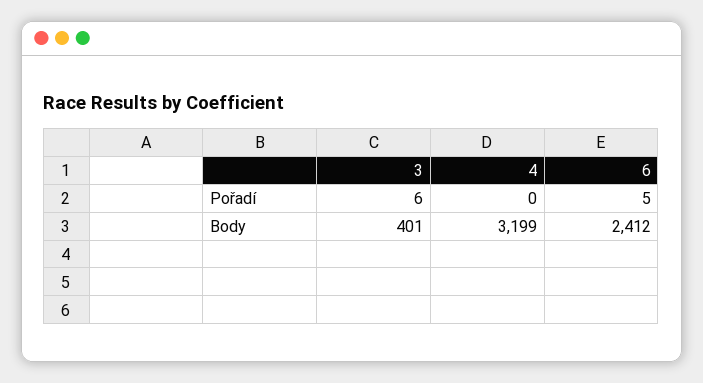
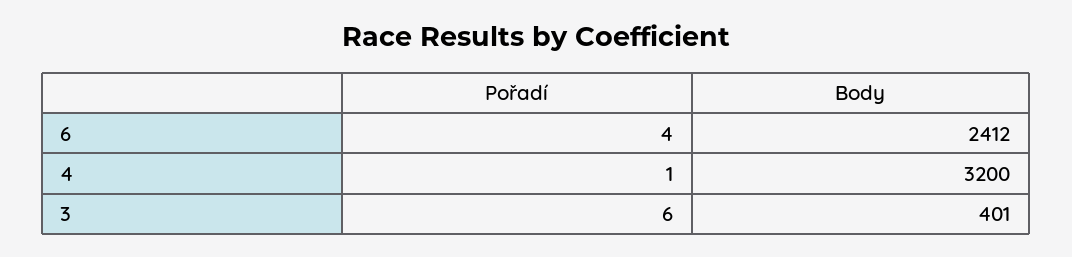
4, Pořadí: 0 -> 1
6, Pořadí: 5 -> 4
4, Body: 3199 -> 3200

